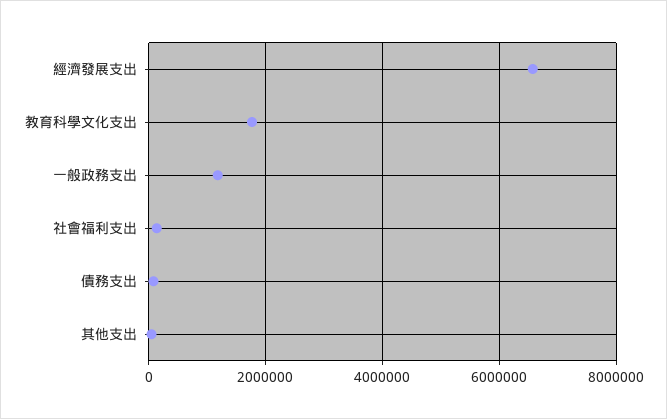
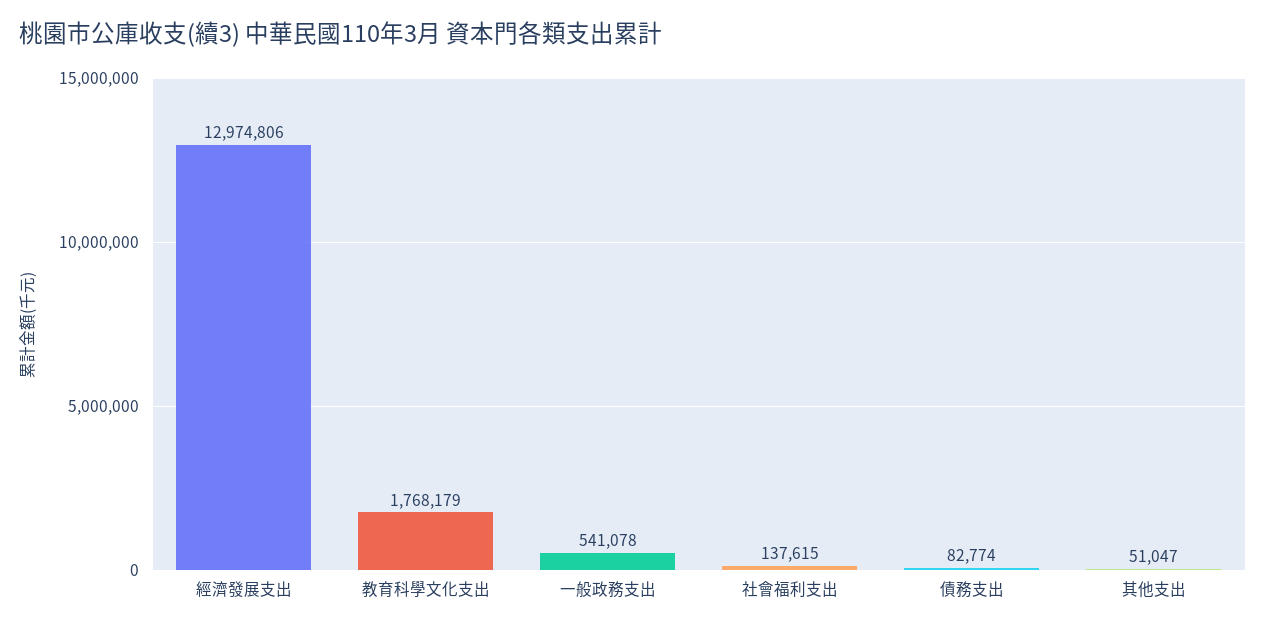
經濟發展支出: 6600000 -> 12974806
一般政務支出: 1200000 -> 541078

